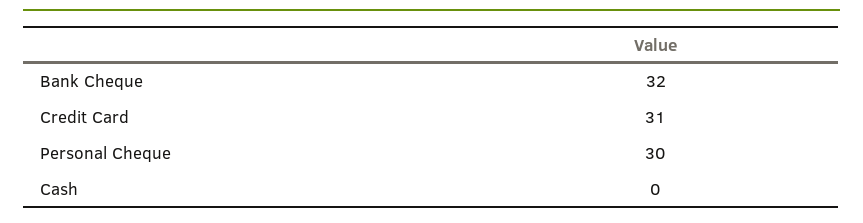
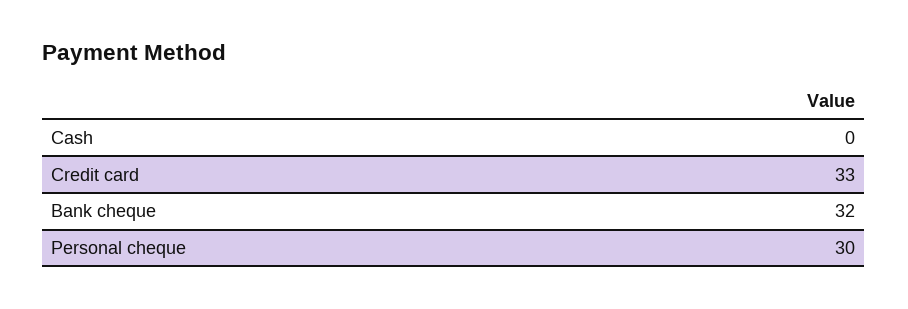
Credit Card: 31 -> 33

